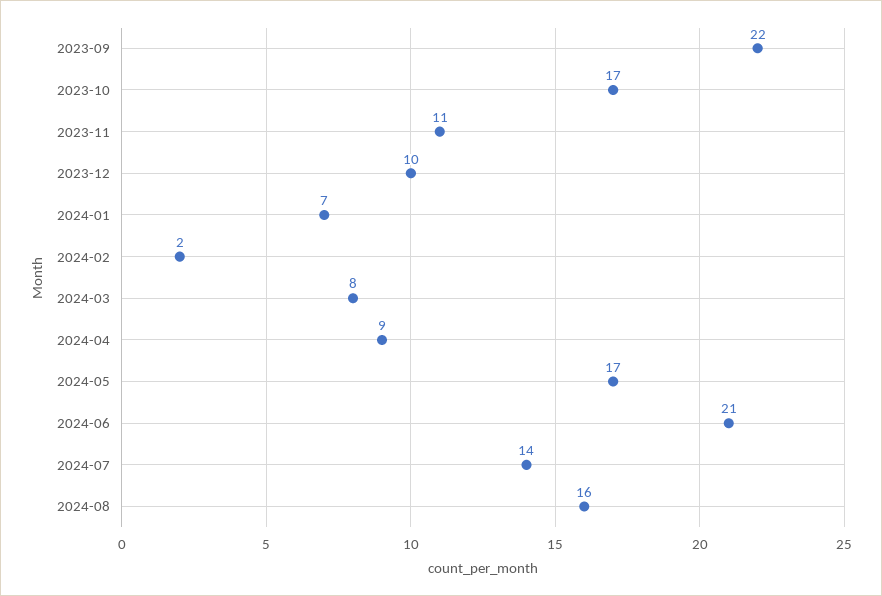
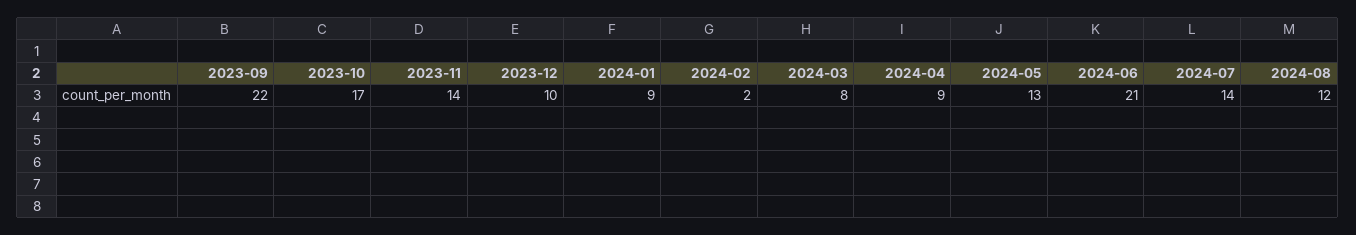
2023-11: 11 -> 14
2024-01: 7 -> 9
2024-05: 17 -> 13
2024-08: 16 -> 12

